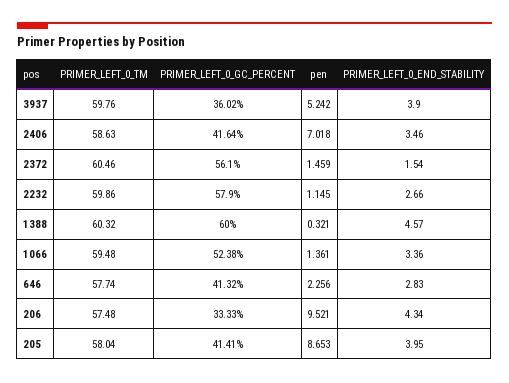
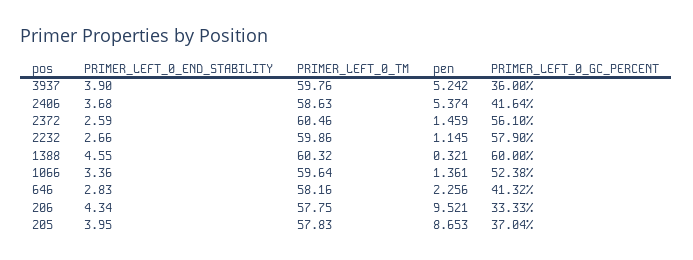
PRIMER_LEFT_0_GC_PERCENT, 3937: 36.02 -> 36
pen, 2406: 7.018 -> 5.374
PRIMER_LEFT_0_END_STABILITY, 2406: 3.46 -> 3.68
PRIMER_LEFT_0_END_STABILITY, 2372: 1.54 -> 2.59
PRIMER_LEFT_0_END_STABILITY, 1388: 4.57 -> 4.55
PRIMER_LEFT_0_TM, 1066: 59.48 -> 59.64
PRIMER_LEFT_0_TM, 646: 57.74 -> 58.16
PRIMER_LEFT_0_TM, 206: 57.48 -> 57.75
PRIMER_LEFT_0_TM, 205: 58.04 -> 57.83
PRIMER_LEFT_0_GC_PERCENT, 205: 41.41 -> 37.04

